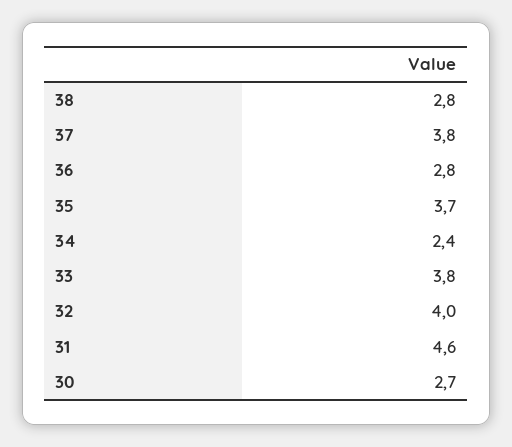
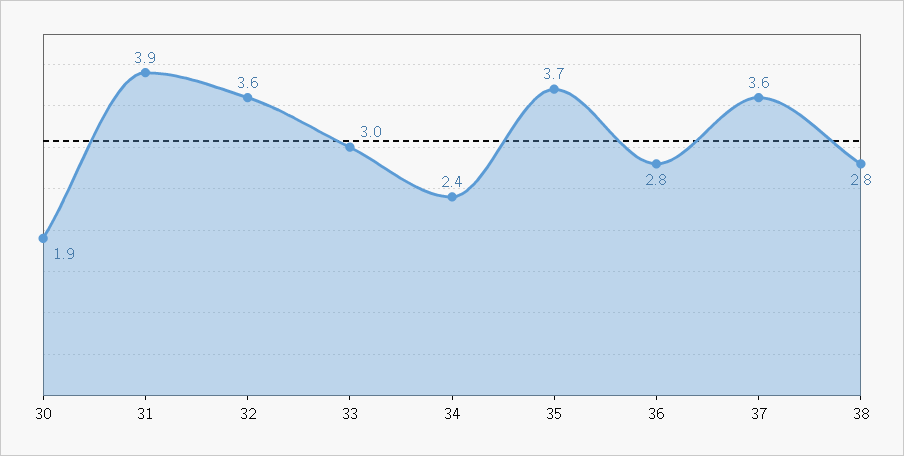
37: 3.8 -> 3.6
33: 3.8 -> 3
32: 4 -> 3.6
31: 4.6 -> 3.9
30: 2.7 -> 1.9

